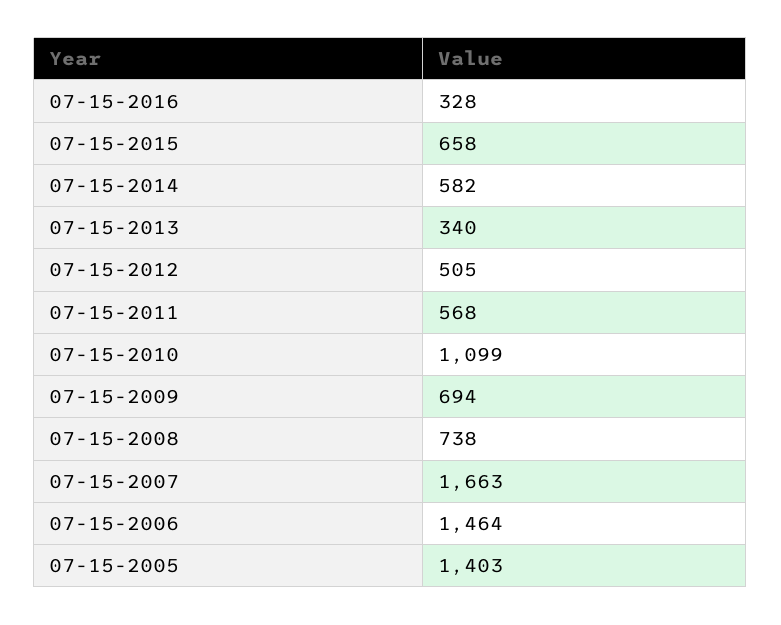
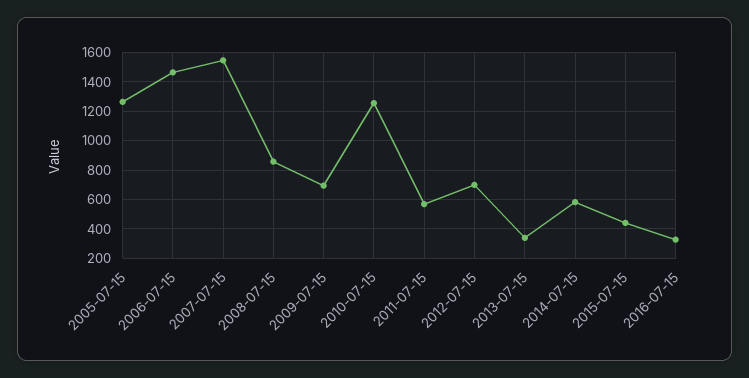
07-15-2015: 658 -> 450
07-15-2012: 505 -> 700
07-15-2010: 1099 -> 1250
07-15-2008: 738 -> 850
07-15-2007: 1663 -> 1550
07-15-2005: 1403 -> 1250

